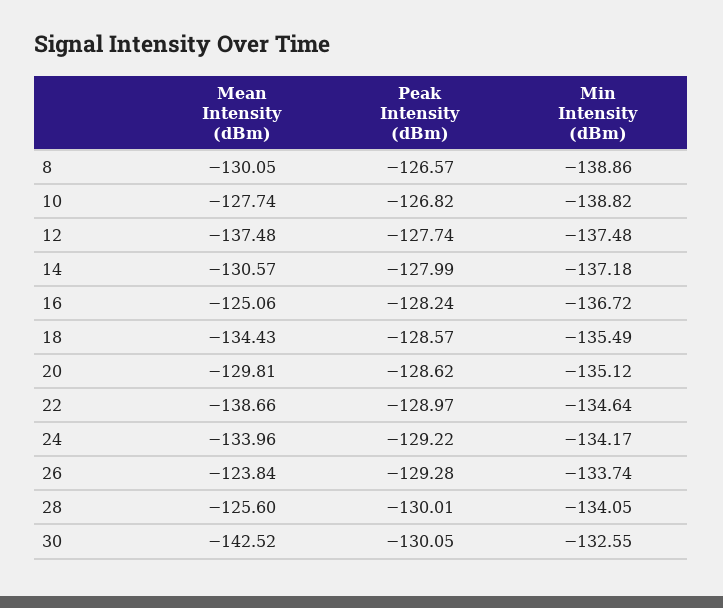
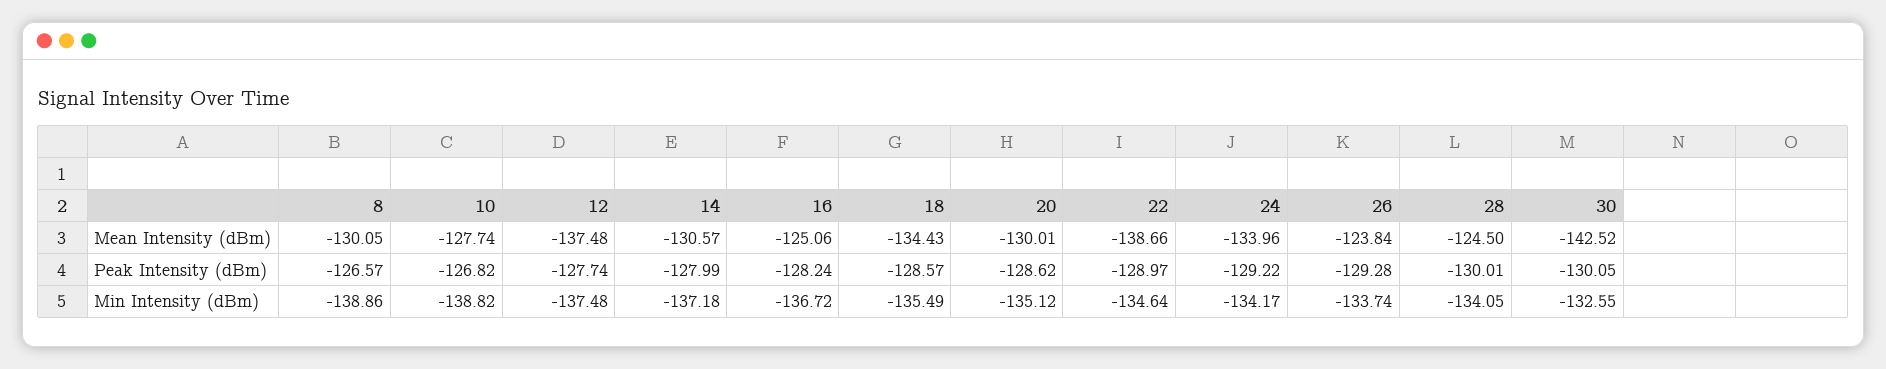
Mean Intensity (dBm), 20: -129.81 -> -130.01
Mean Intensity (dBm), 28: -125.6 -> -124.5

